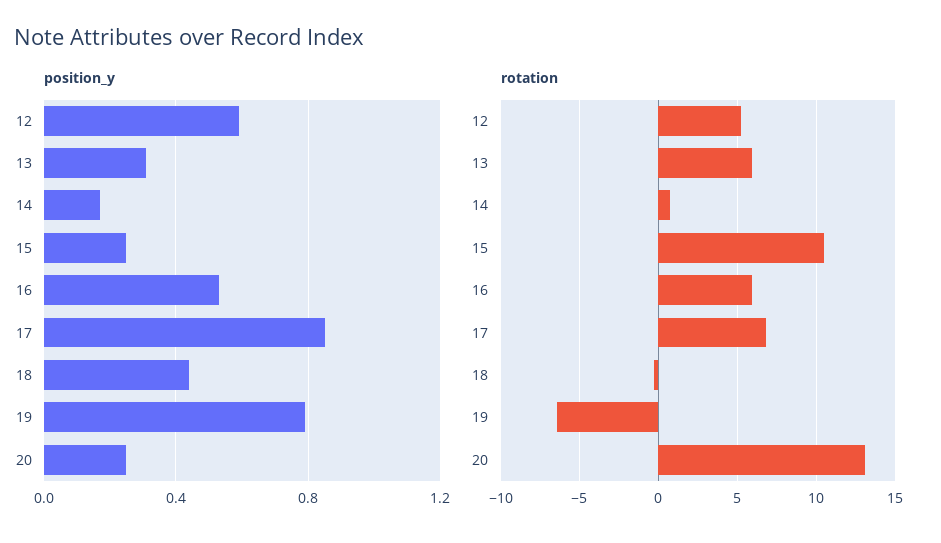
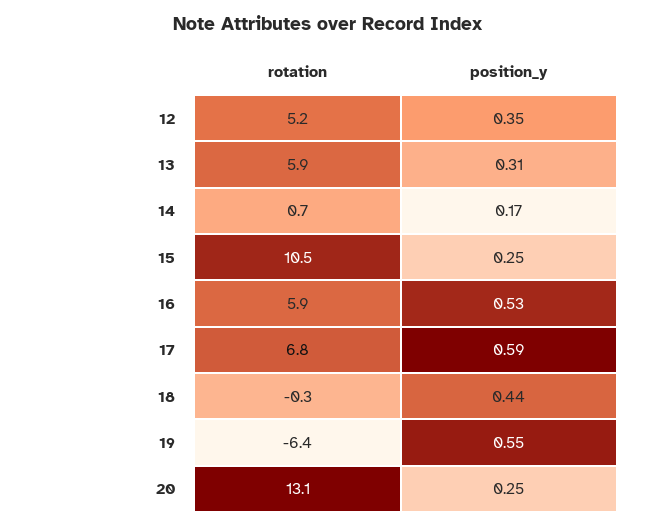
position_y, 12: 0.6 -> 0.35
position_y, 17: 0.85 -> 0.59
position_y, 19: 0.8 -> 0.55

